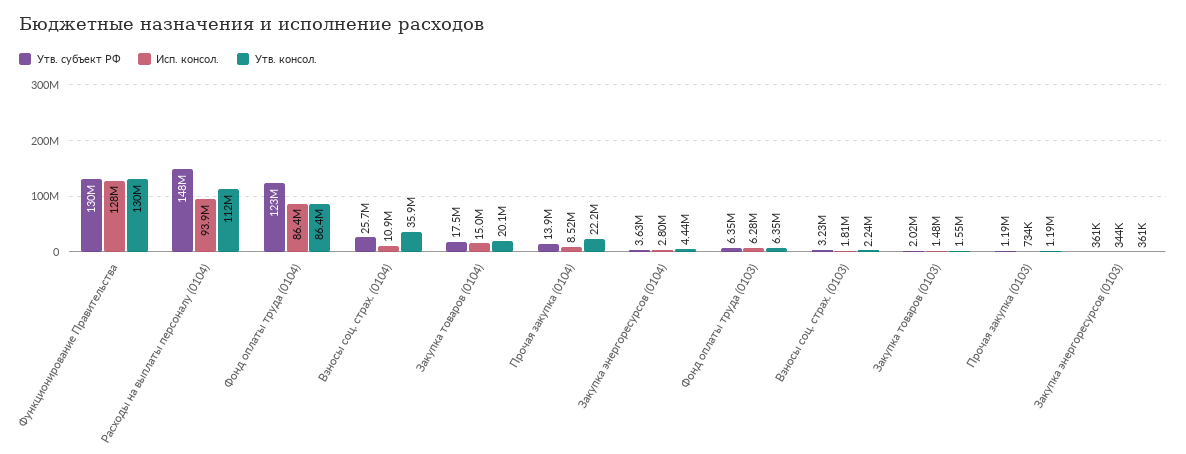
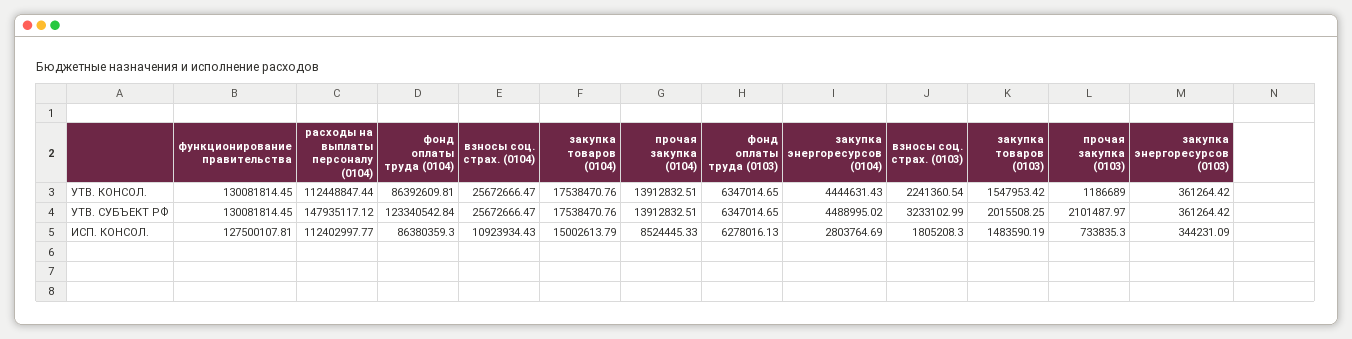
Исп. консол., Расходы на выплаты персоналу (0104): 93900000 -> 112402997.77
Утв. консол., Взносы соц. страх. (0104): 35900000 -> 25672666.47
Утв. консол., Закупка товаров (0104): 20100000 -> 17538470.76
Утв. консол., Прочая закупка (0104): 22200000 -> 13912832.51
Утв. субъект РФ, Закупка энергоресурсов (0104): 3630000 -> 4488995.02
Утв. субъект РФ, Прочая закупка (0103): 1190000 -> 2101487.97

